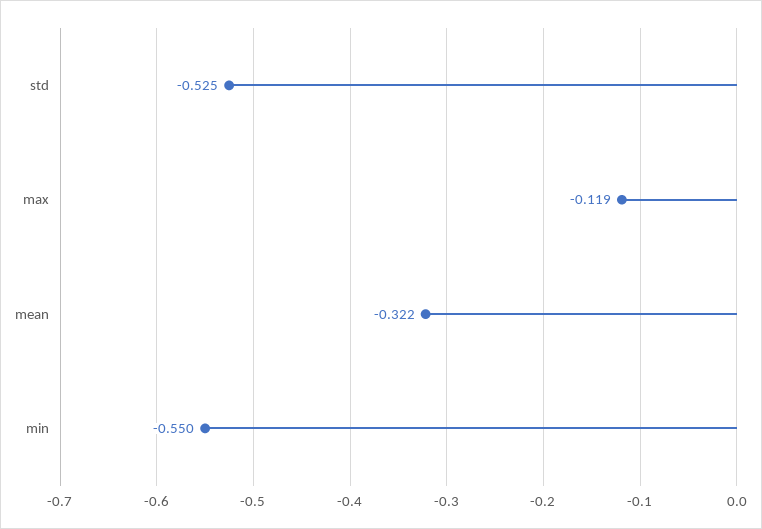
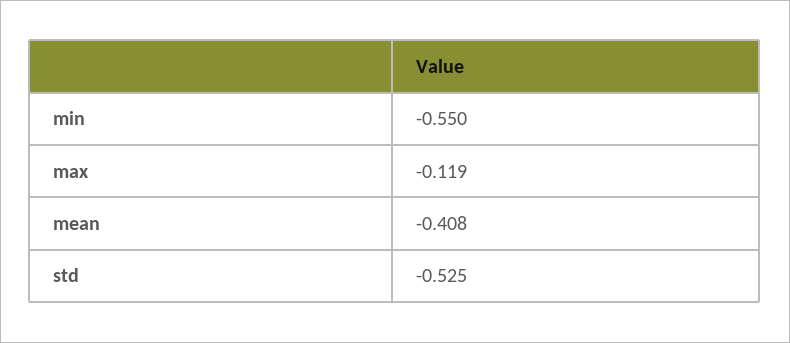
mean: -0.322 -> -0.408

